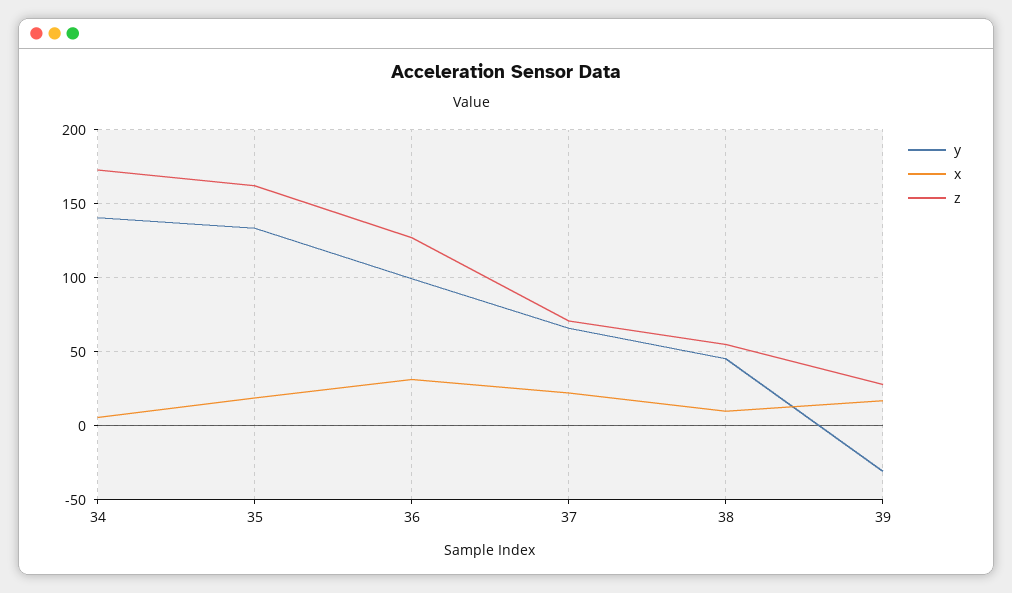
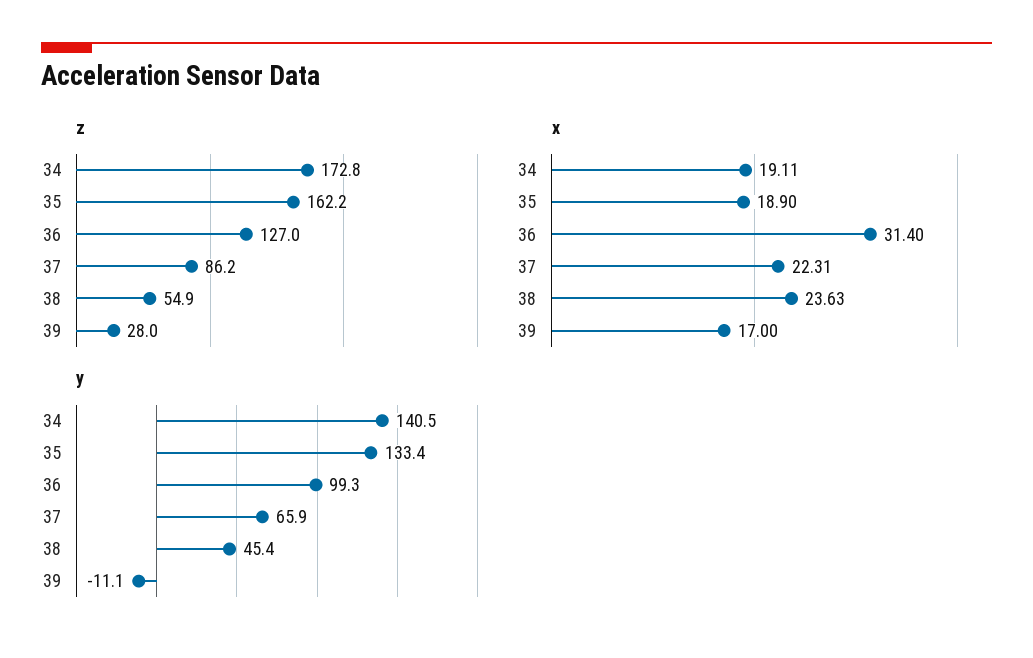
x, 34: 5 -> 19.11
z, 37: 70 -> 86.2
x, 38: 10 -> 23.63
y, 39: -30 -> -11.1

